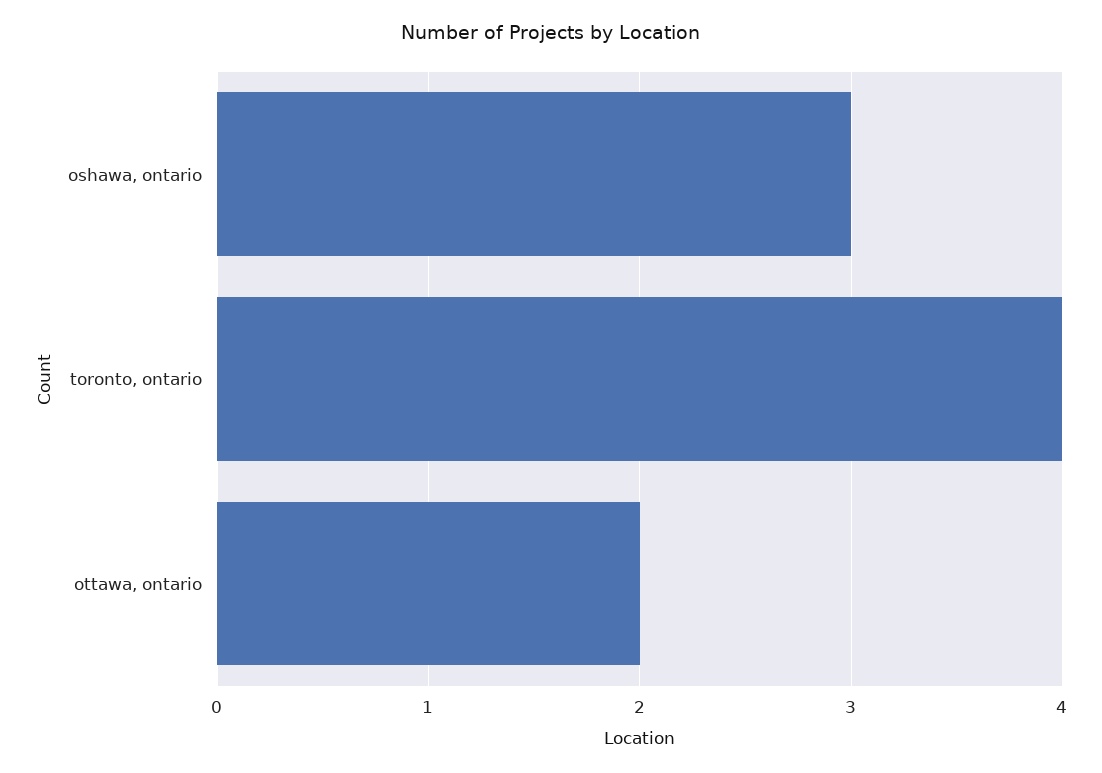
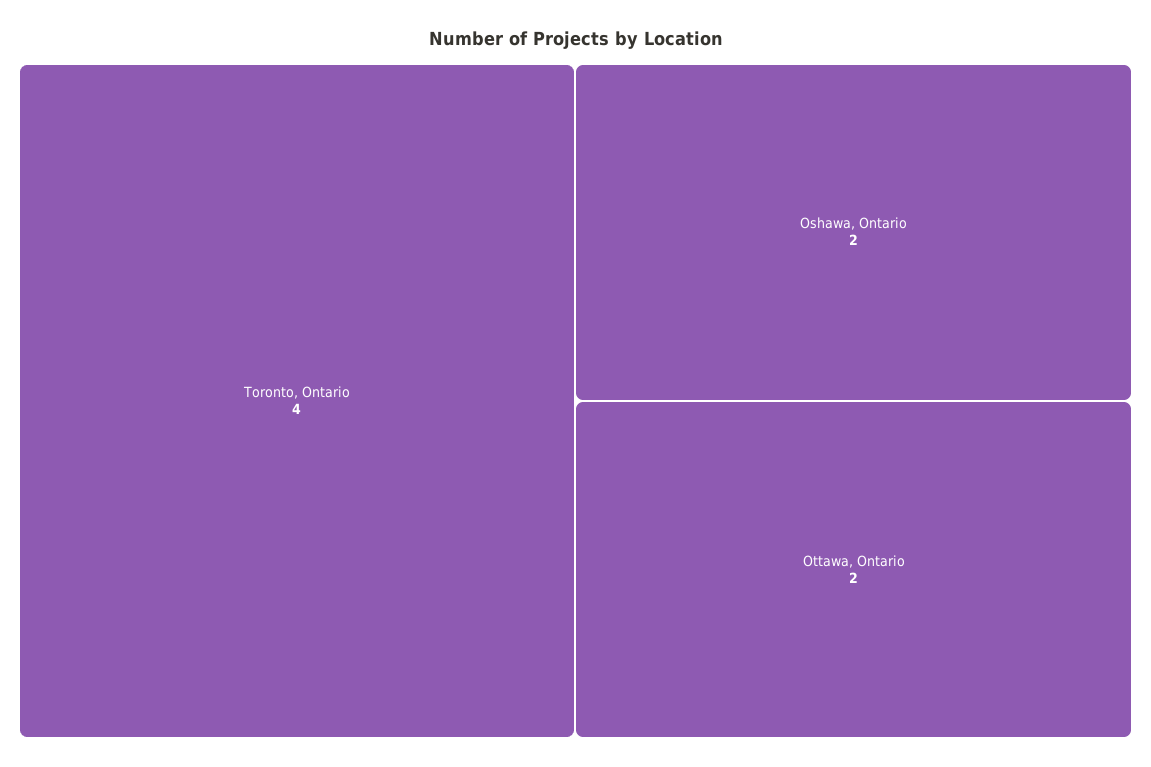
oshawa, ontario: 3 -> 2

